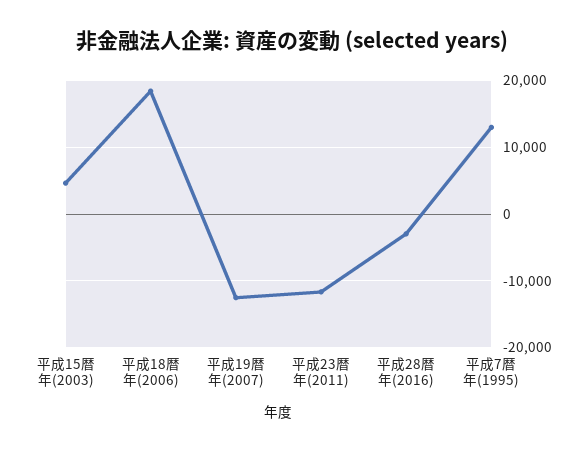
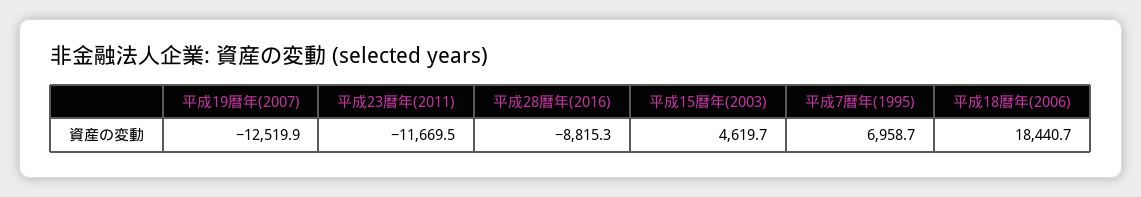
平成28暦年(2016): -3000 -> -8815.3
平成7暦年(1995): 13000 -> 6958.7

